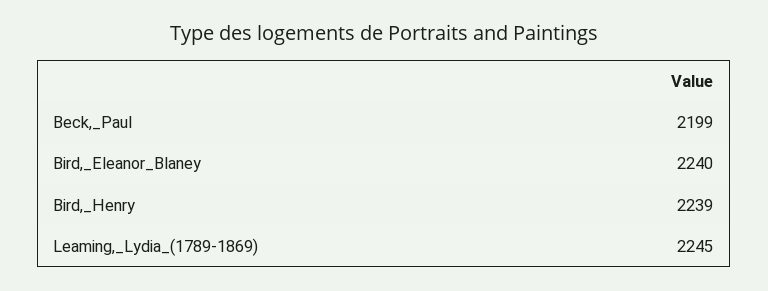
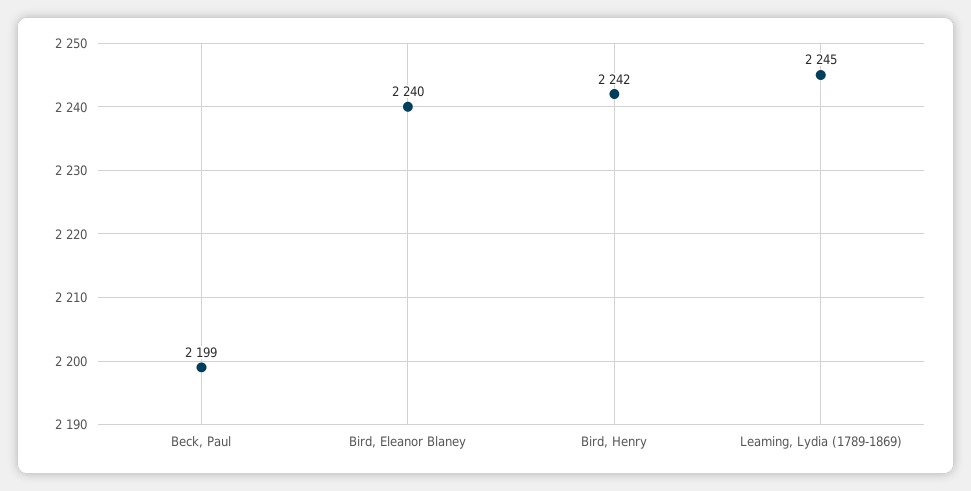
Bird,_Henry: 2239 -> 2242

